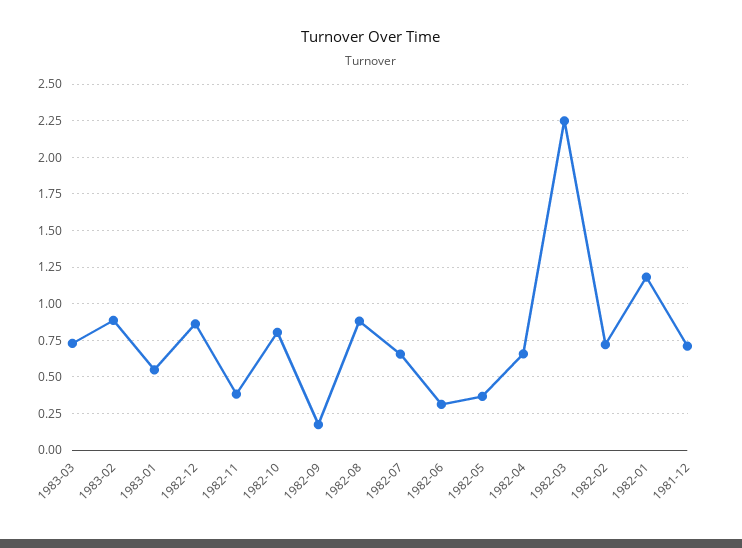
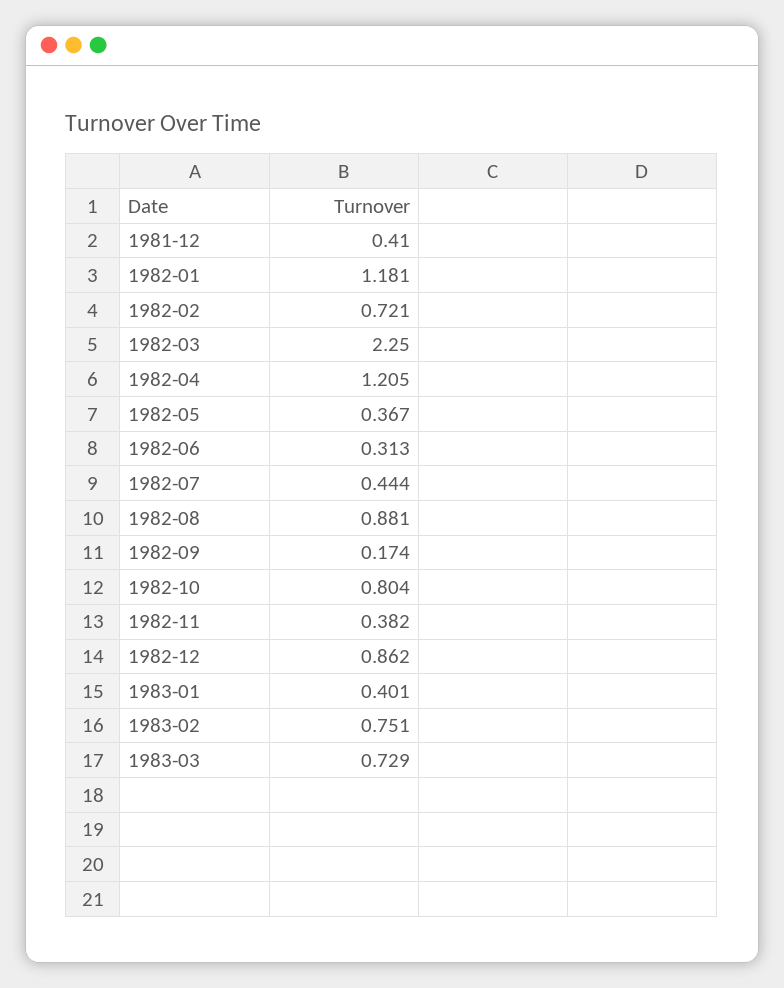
1983-02: 0.9 -> 0.751
1983-01: 0.55 -> 0.401
1982-07: 0.65 -> 0.444
1982-04: 0.65 -> 1.205
1981-12: 0.7 -> 0.41

